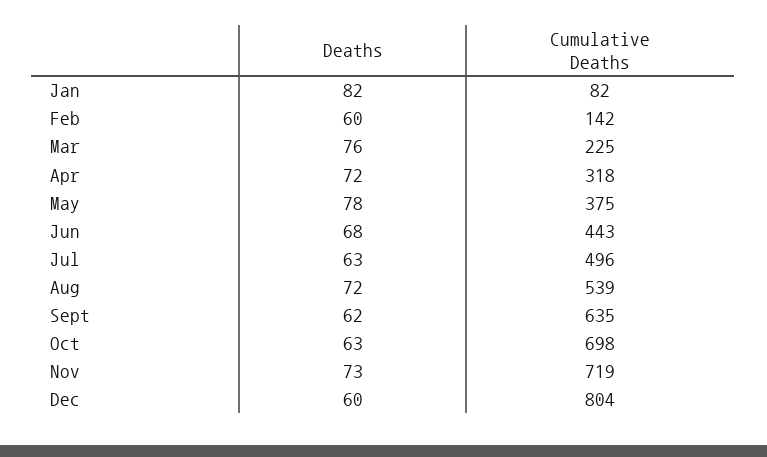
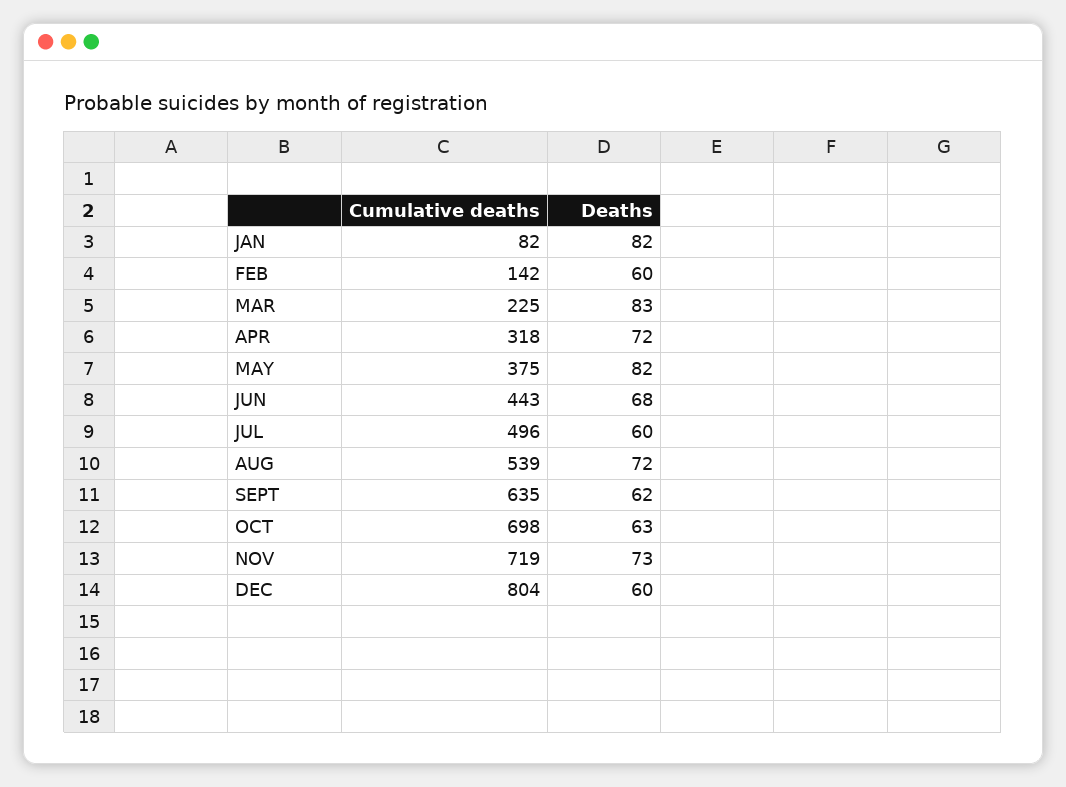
Deaths, Mar: 76 -> 83
Deaths, May: 78 -> 82
Deaths, Jul: 63 -> 60

